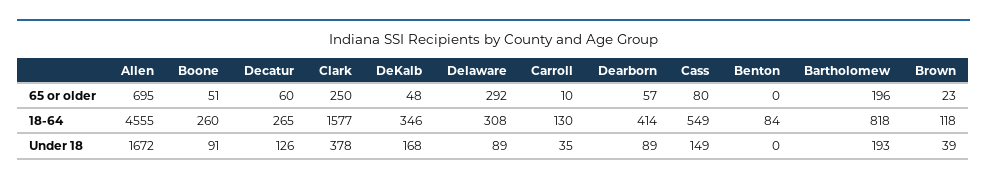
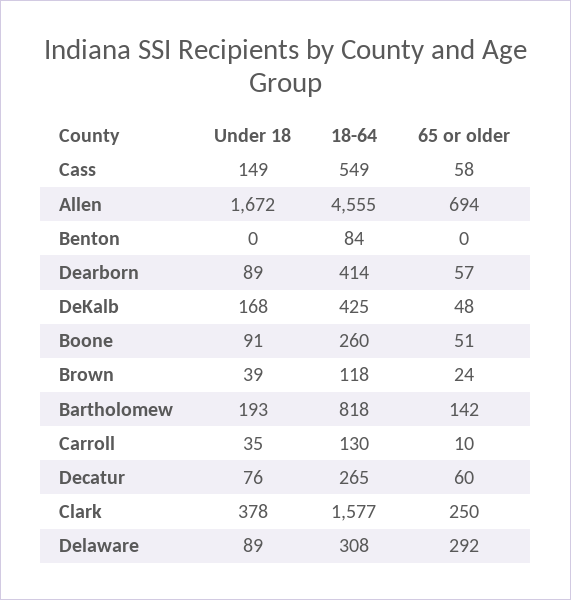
Allen, 65 or older: 695 -> 694
Cass, 65 or older: 80 -> 58
Bartholomew, 65 or older: 196 -> 142
Brown, 65 or older: 23 -> 24
DeKalb, 18-64: 346 -> 425
Decatur, Under 18: 126 -> 76

